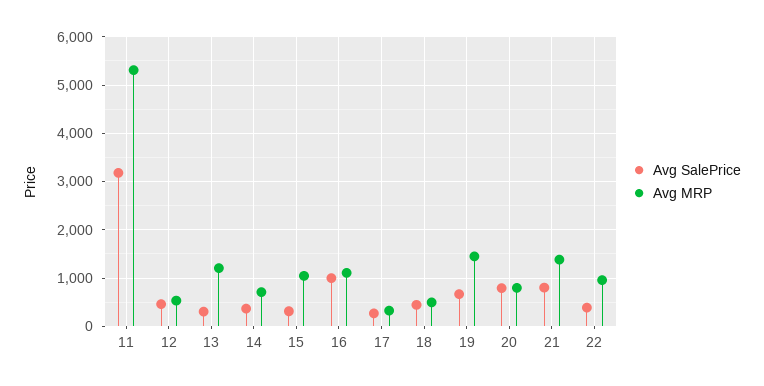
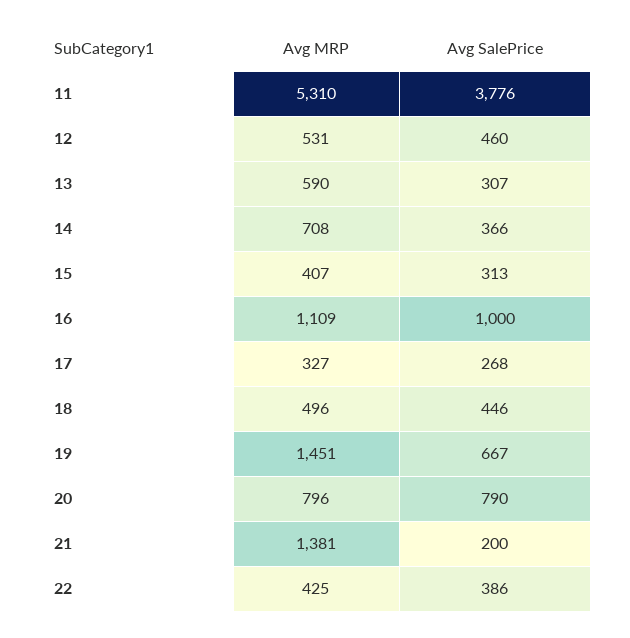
Avg SalePrice, 11: 3200 -> 3776
Avg MRP, 13: 1200 -> 590
Avg MRP, 15: 1000 -> 407
Avg SalePrice, 21: 800 -> 200
Avg MRP, 22: 1000 -> 425

